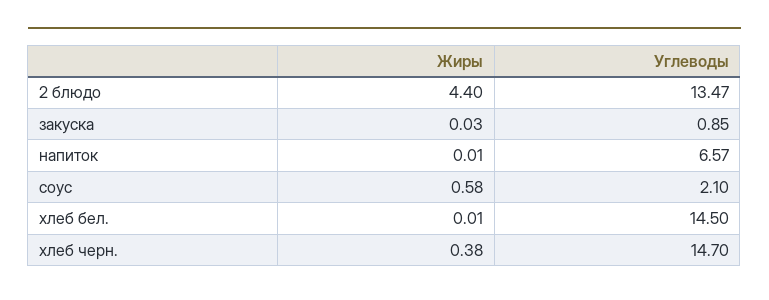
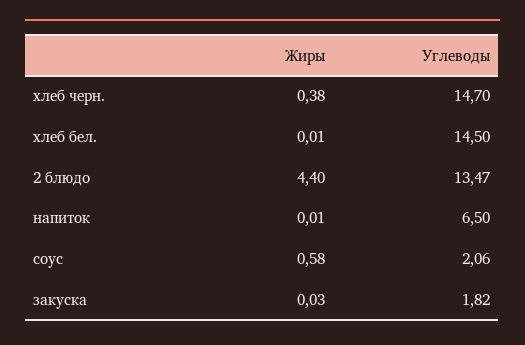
Углеводы, закуска: 0.85 -> 1.82
Углеводы, напиток: 6.57 -> 6.5
Углеводы, соус: 2.1 -> 2.06

